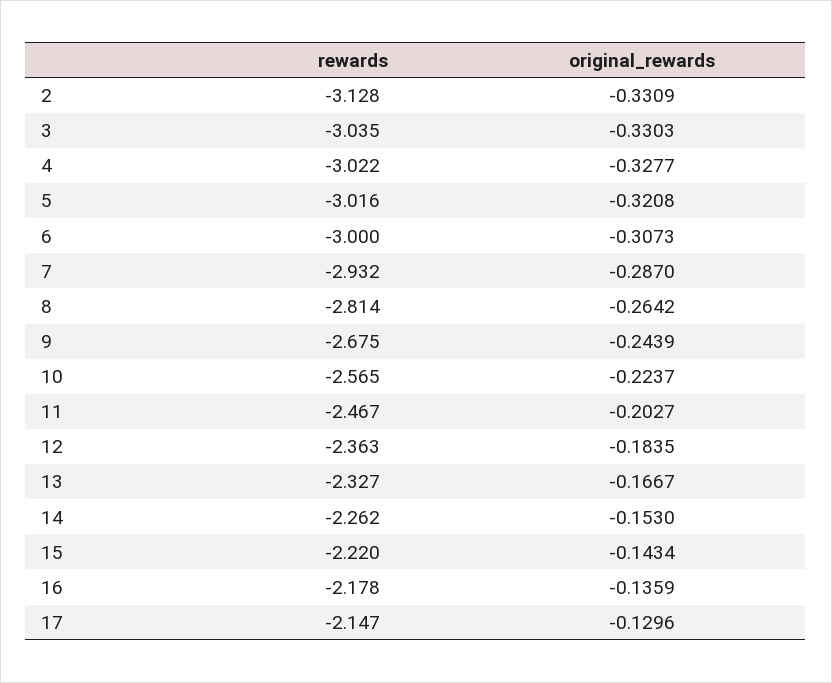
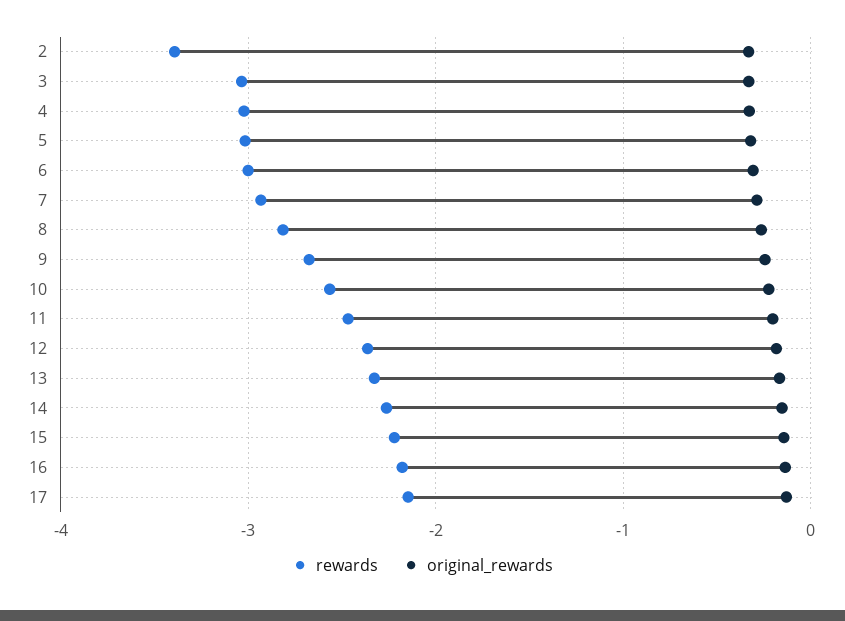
rewards, 2: -3.128 -> -3.4

